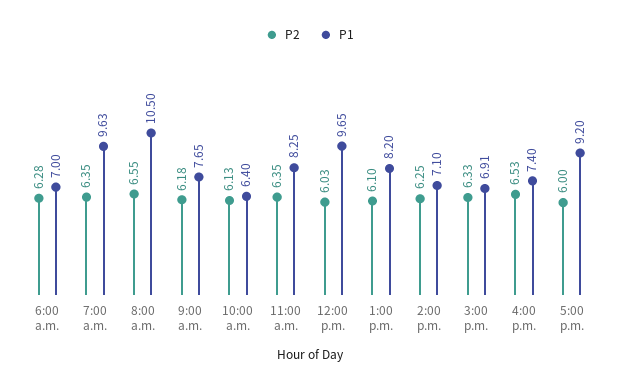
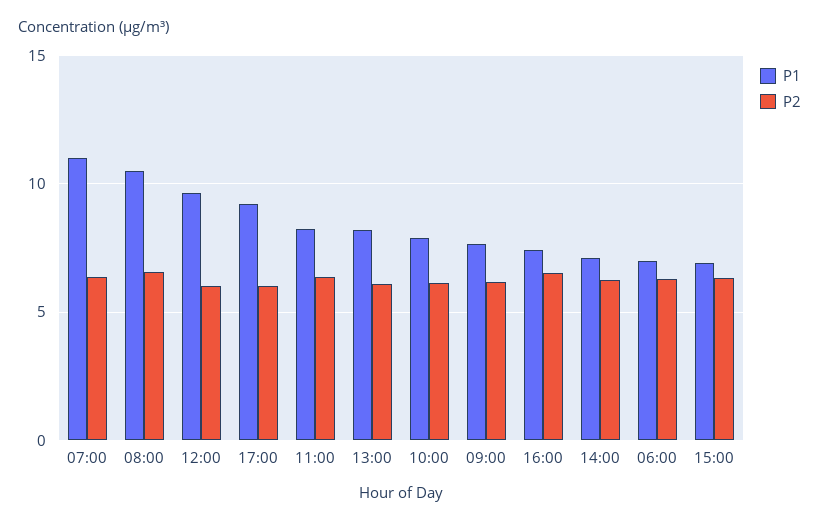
P1, 7:00 a.m.: 9.63 -> 11
P1, 10:00 a.m.: 6.4 -> 8

